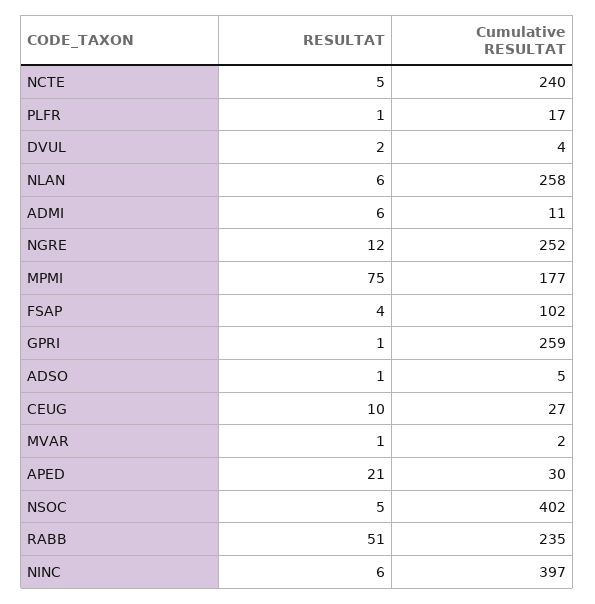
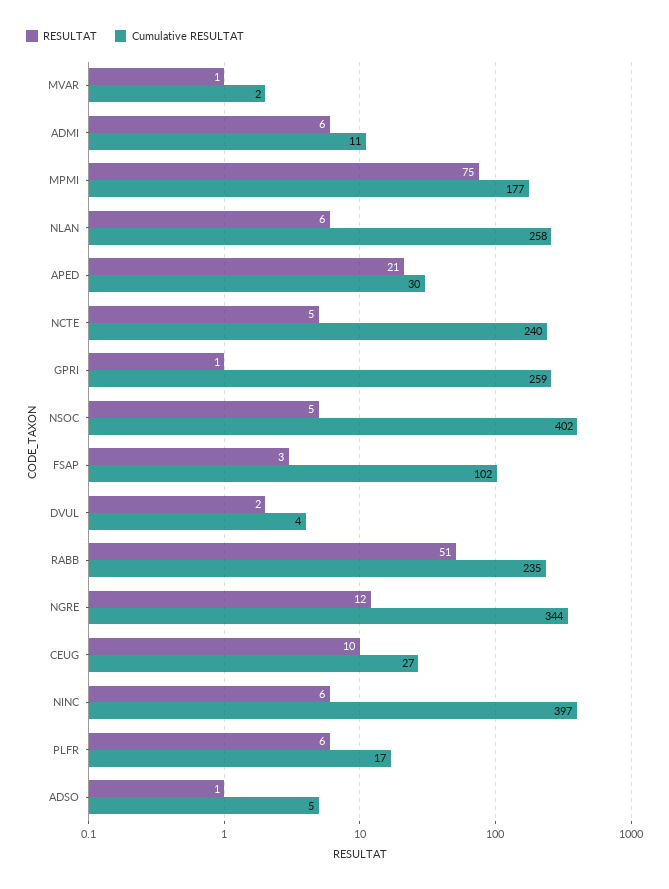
RESULTAT, PLFR: 1 -> 6
Cumulative RESULTAT, NGRE: 252 -> 344
RESULTAT, FSAP: 4 -> 3

